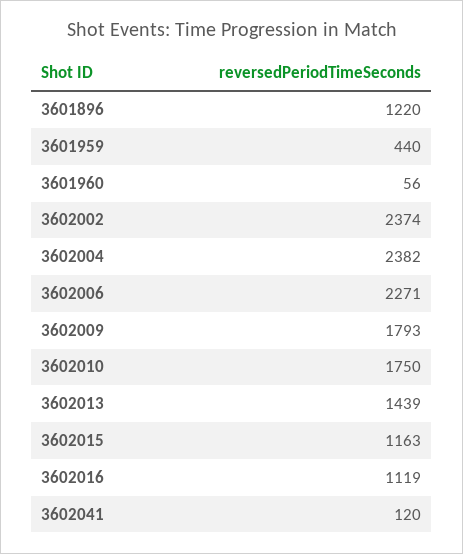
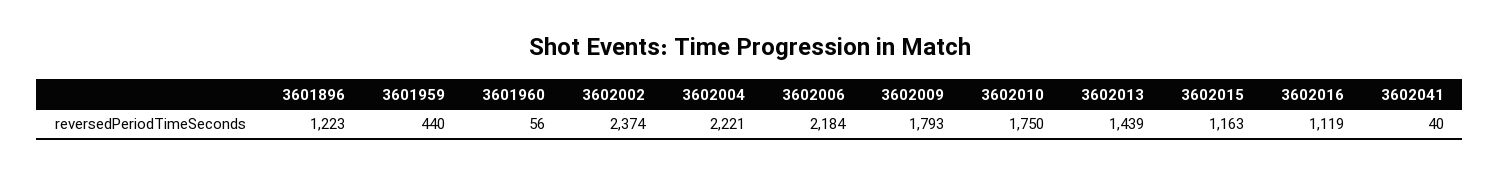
3601896: 1220 -> 1223
3602004: 2382 -> 2221
3602006: 2271 -> 2184
3602041: 120 -> 40

